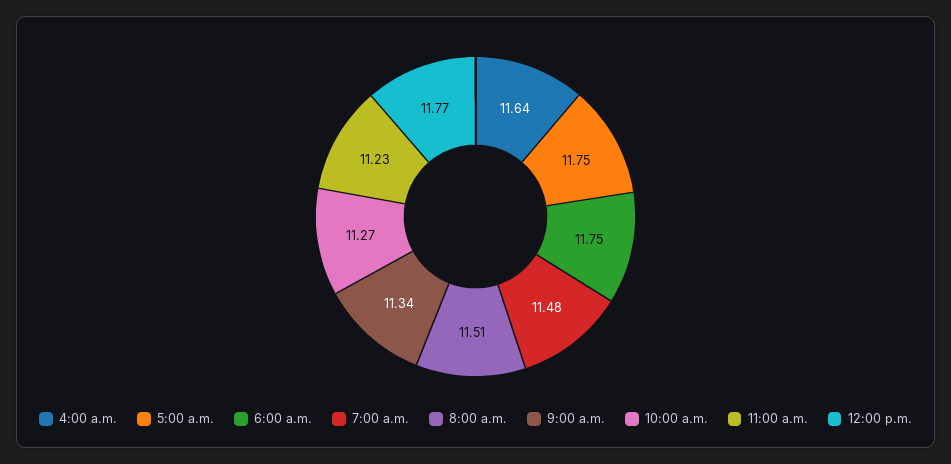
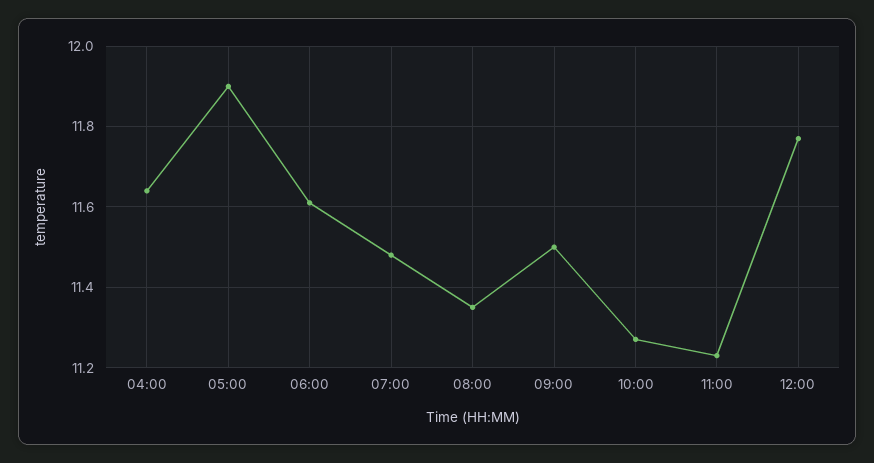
5:00 a.m.: 11.75 -> 11.9
6:00 a.m.: 11.75 -> 11.6
8:00 a.m.: 11.51 -> 11.35
9:00 a.m.: 11.34 -> 11.5

